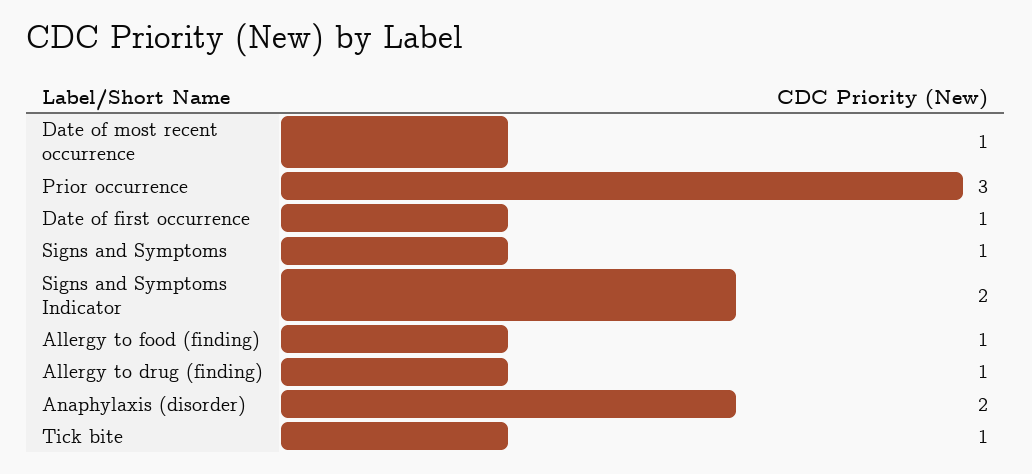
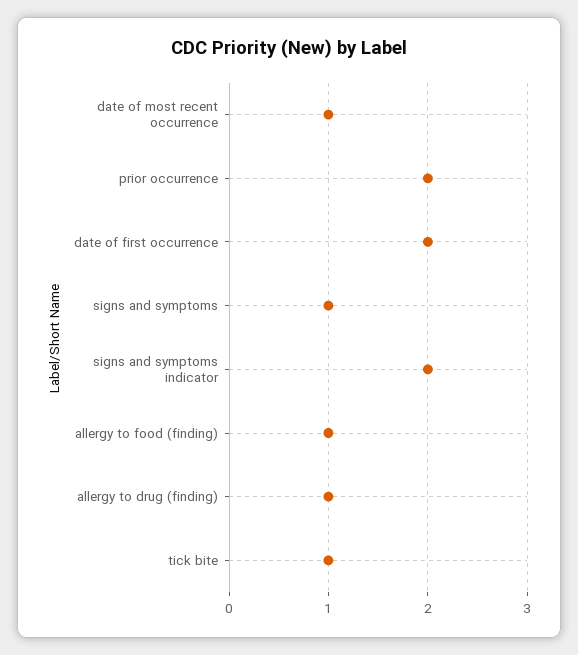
Prior occurrence: 3 -> 2
Date of first occurrence: 1 -> 2
Anaphylaxis (disorder): 2 -> none

